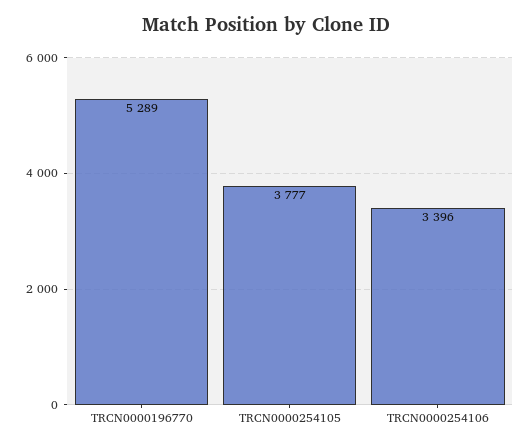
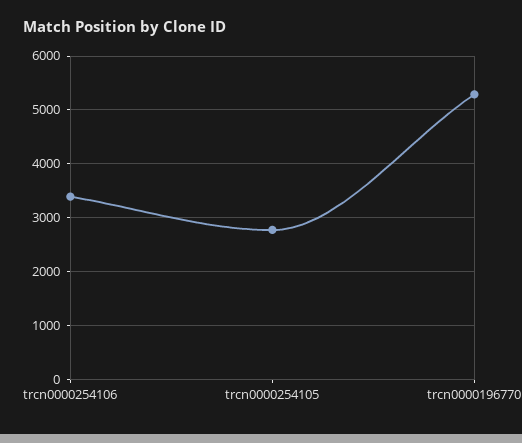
TRCN0000254105: 3777 -> 2800

